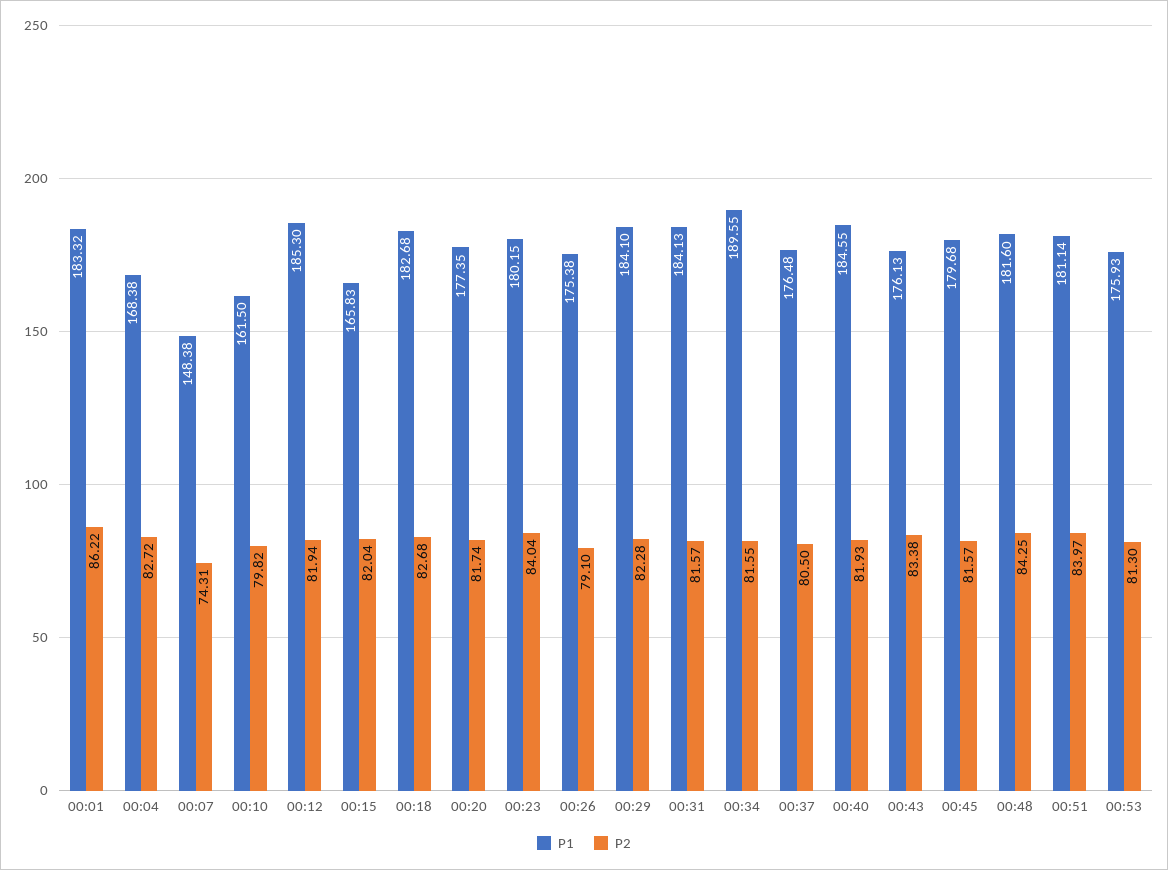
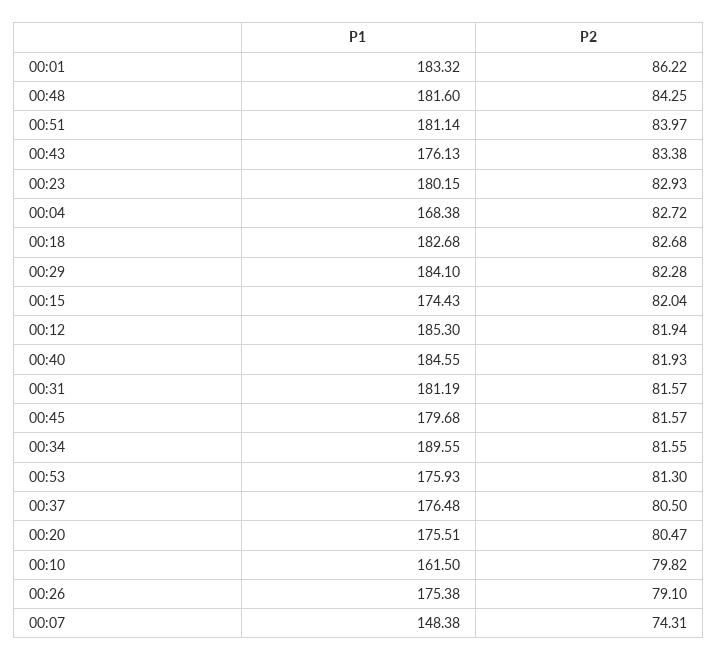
P1, 00:15: 165.83 -> 174.43
P1, 00:20: 177.35 -> 175.51
P2, 00:20: 81.74 -> 80.47
P2, 00:23: 84.04 -> 82.93
P1, 00:31: 184.13 -> 181.19

